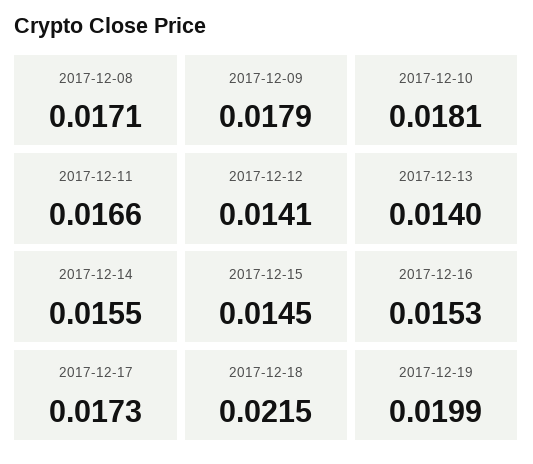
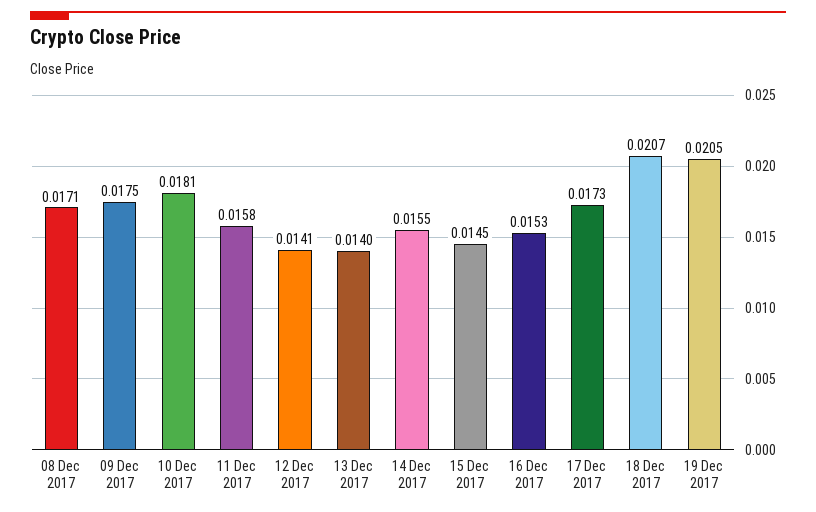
2017-12-09: 0.0179 -> 0.0175
2017-12-11: 0.0166 -> 0.0158
2017-12-18: 0.0215 -> 0.0207
2017-12-19: 0.0199 -> 0.0205

